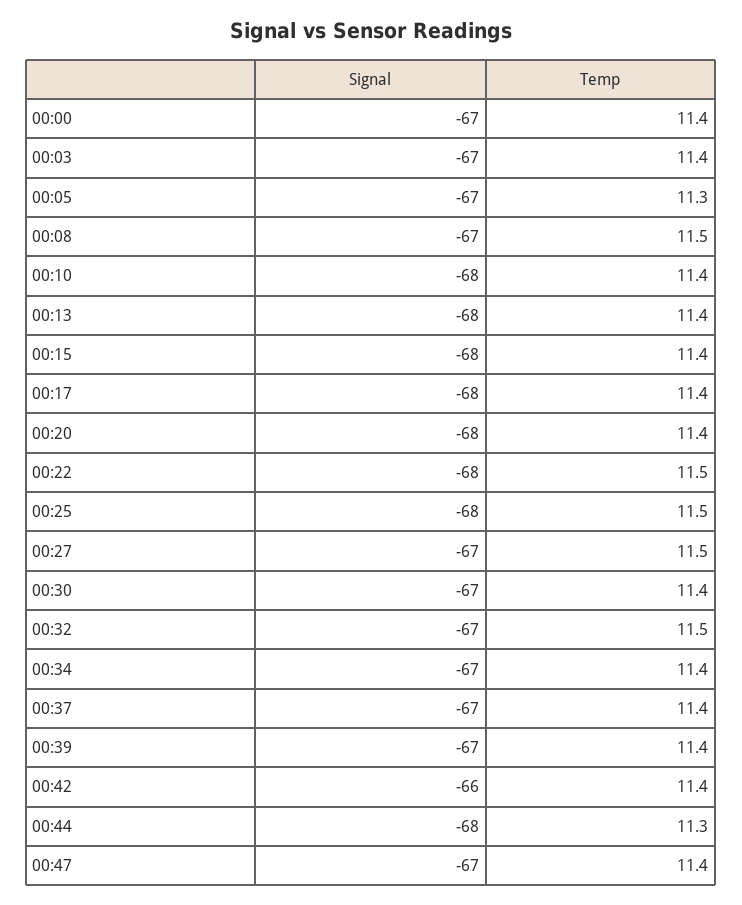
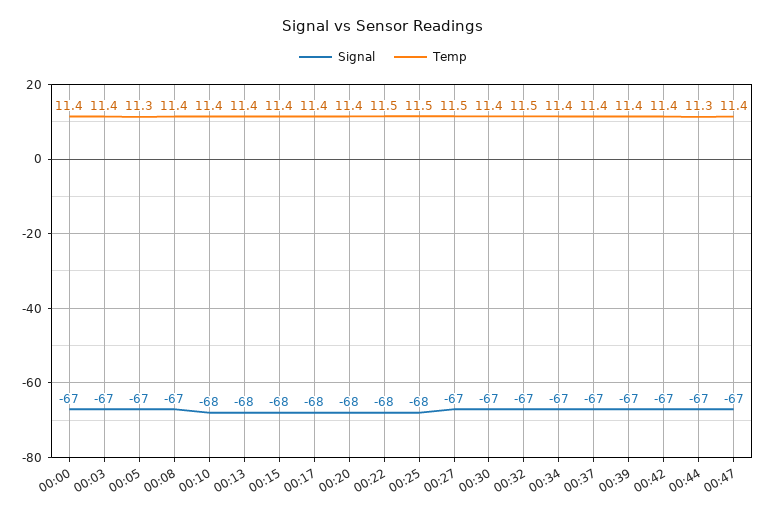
Temp, 00:08: 11.5 -> 11.4
Signal, 00:42: -66 -> -67
Signal, 00:44: -68 -> -67

